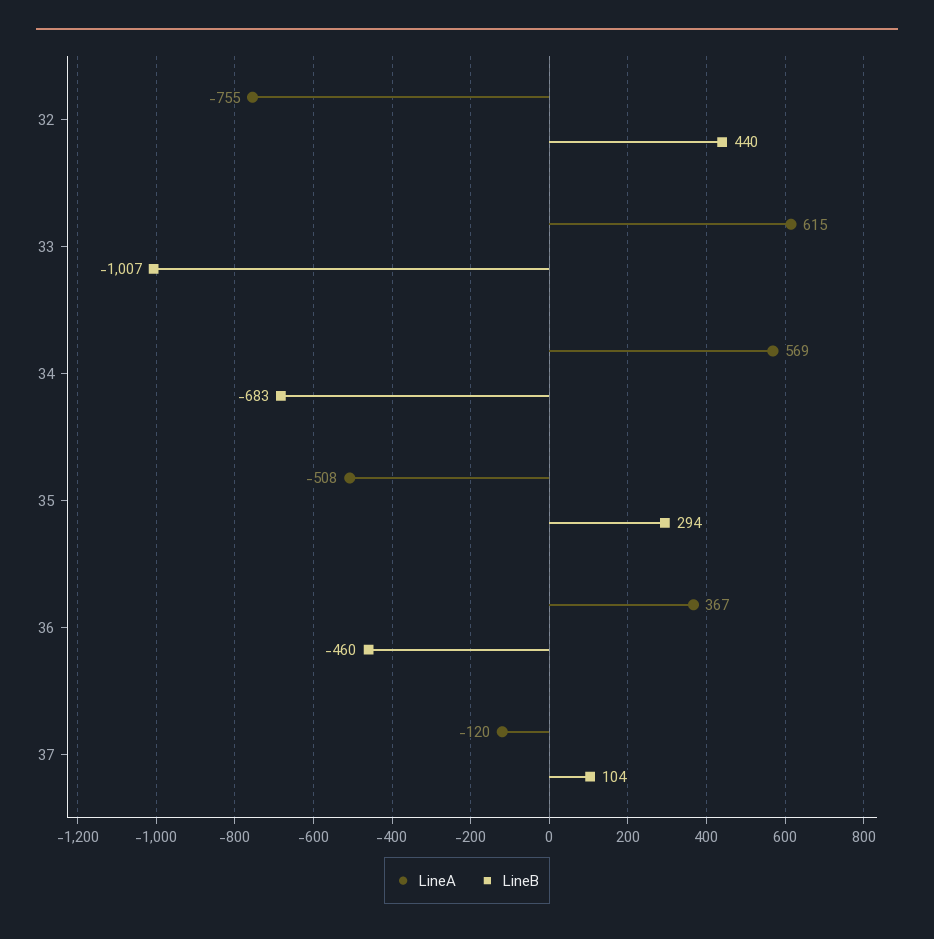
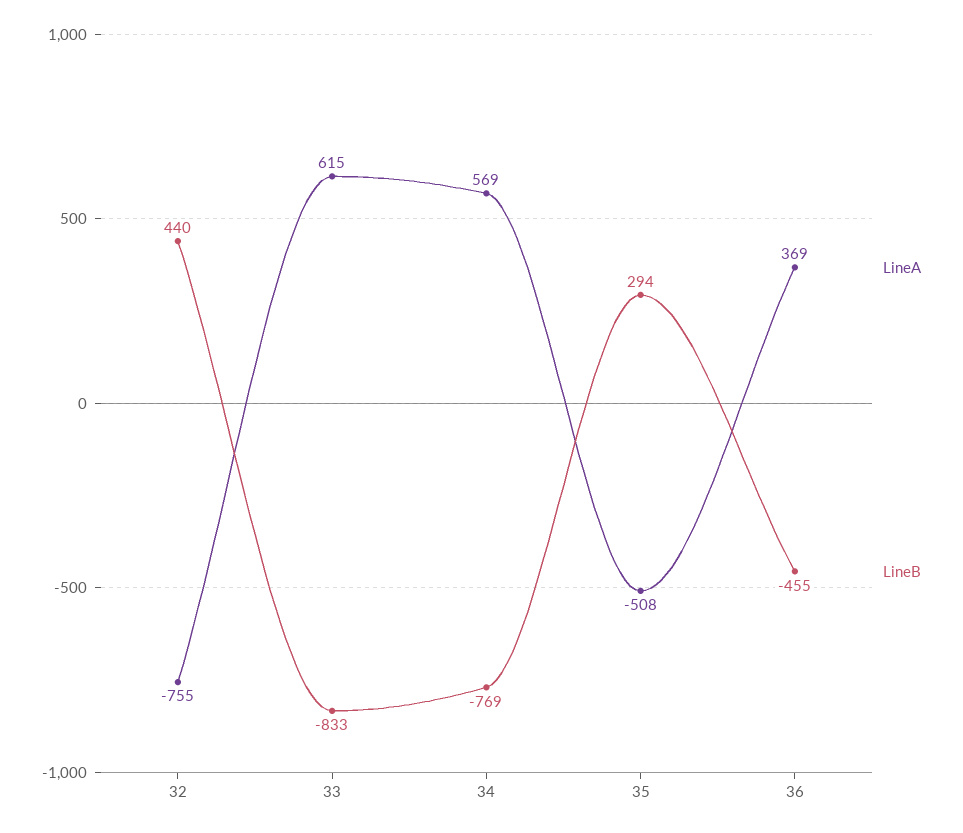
LineB, 33: -1007 -> -833
LineB, 34: -683 -> -769
LineA, 36: 367 -> 369
LineB, 36: -460 -> -455
LineA, 37: -120 -> none
LineB, 37: 104 -> none

